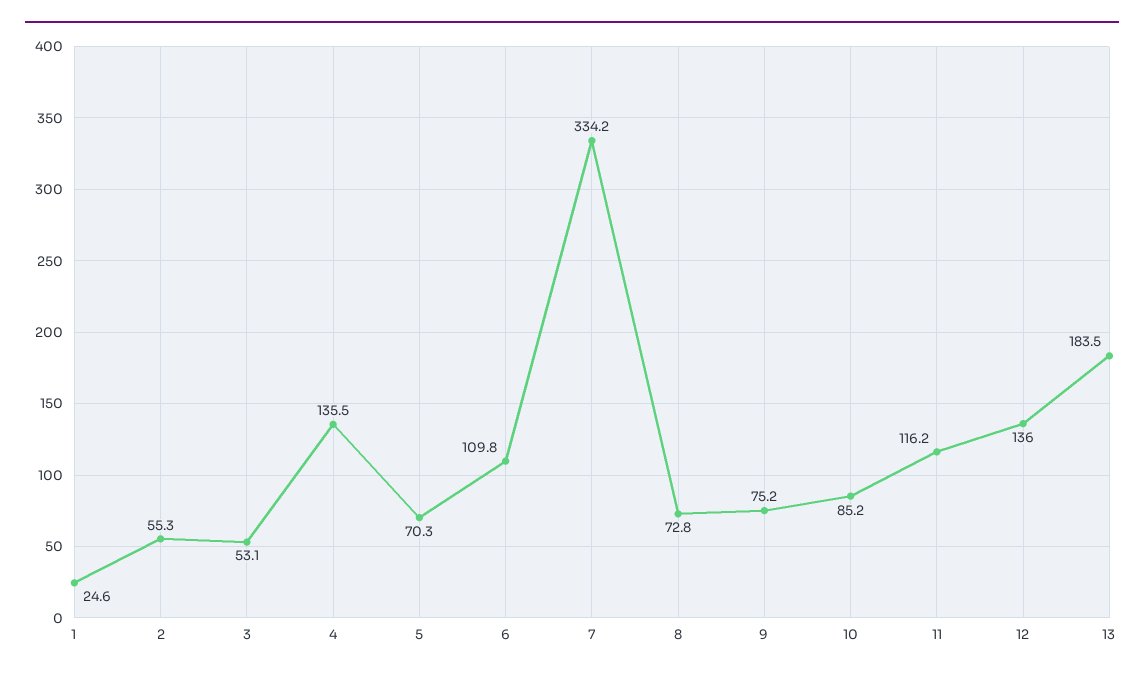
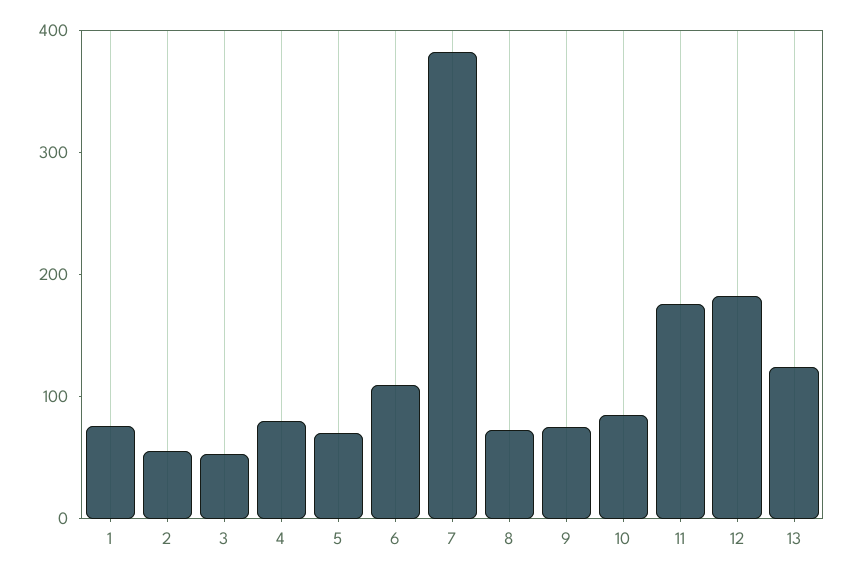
1: 24.6 -> 80
4: 135.5 -> 80
7: 334.2 -> 380
11: 116.2 -> 180
12: 136 -> 180
13: 183.5 -> 120

